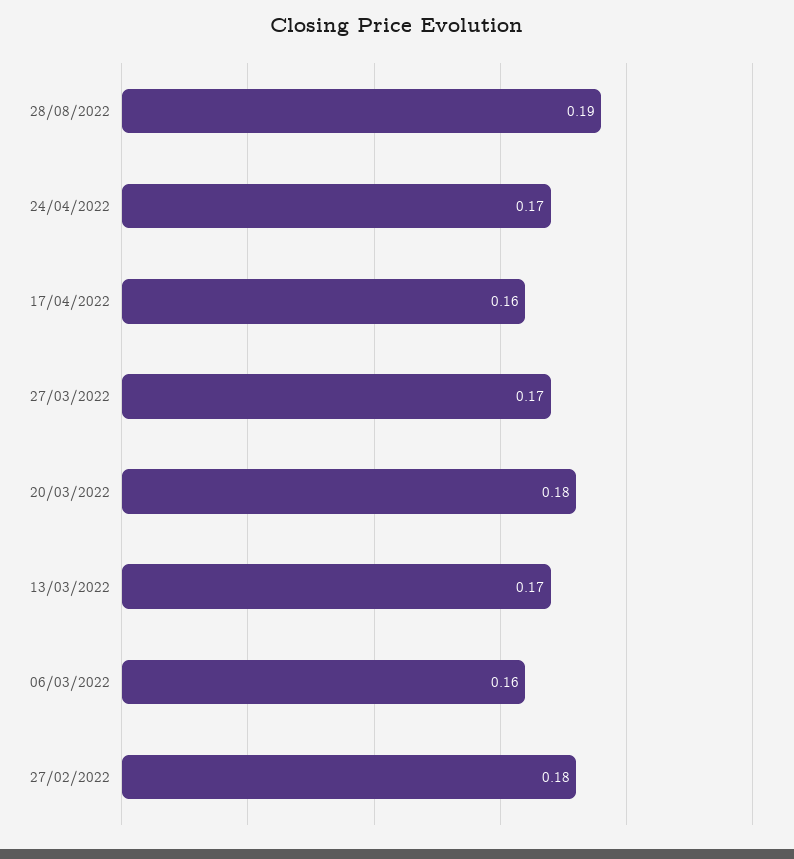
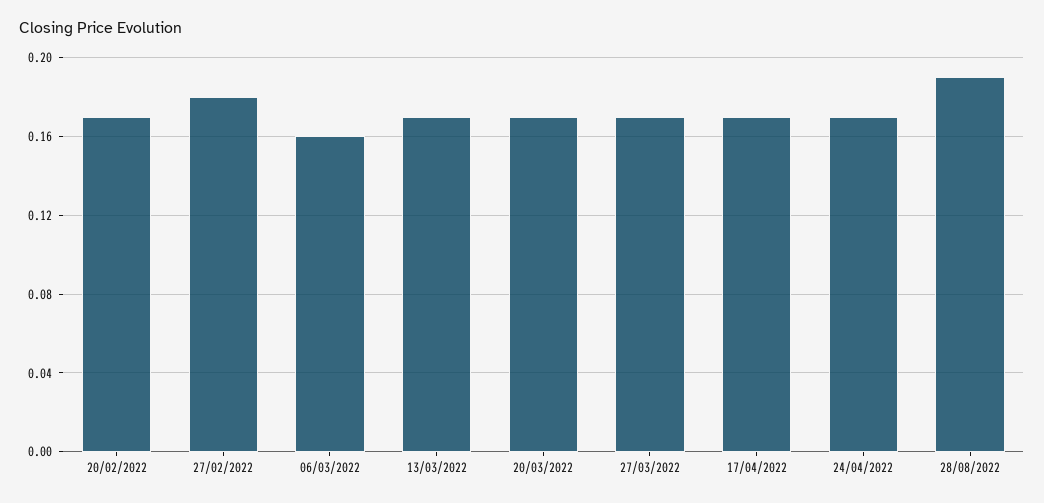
17/04/2022: 0.16 -> 0.17
20/03/2022: 0.18 -> 0.17
20/02/2022: none -> 0.17

